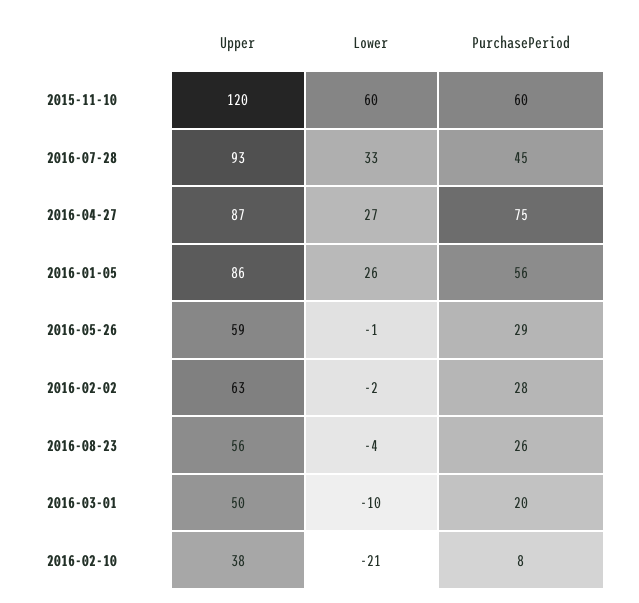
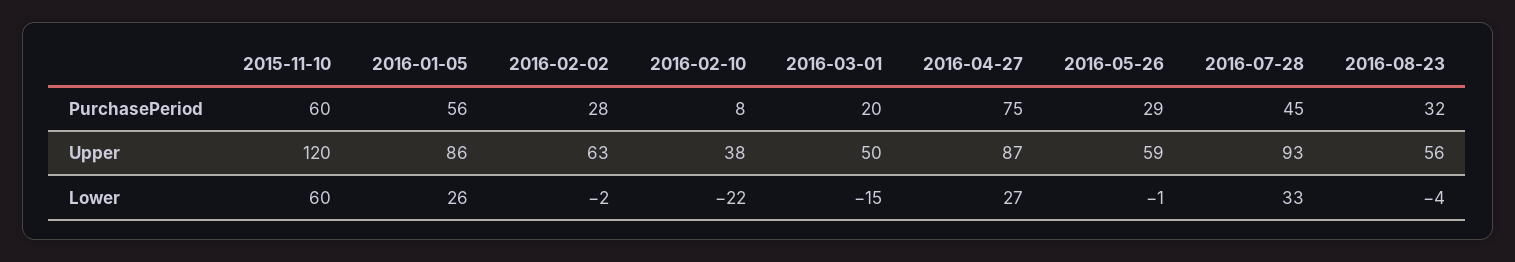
PurchasePeriod, 2016-08-23: 26 -> 32
Lower, 2016-03-01: -10 -> -15
Lower, 2016-02-10: -21 -> -22

